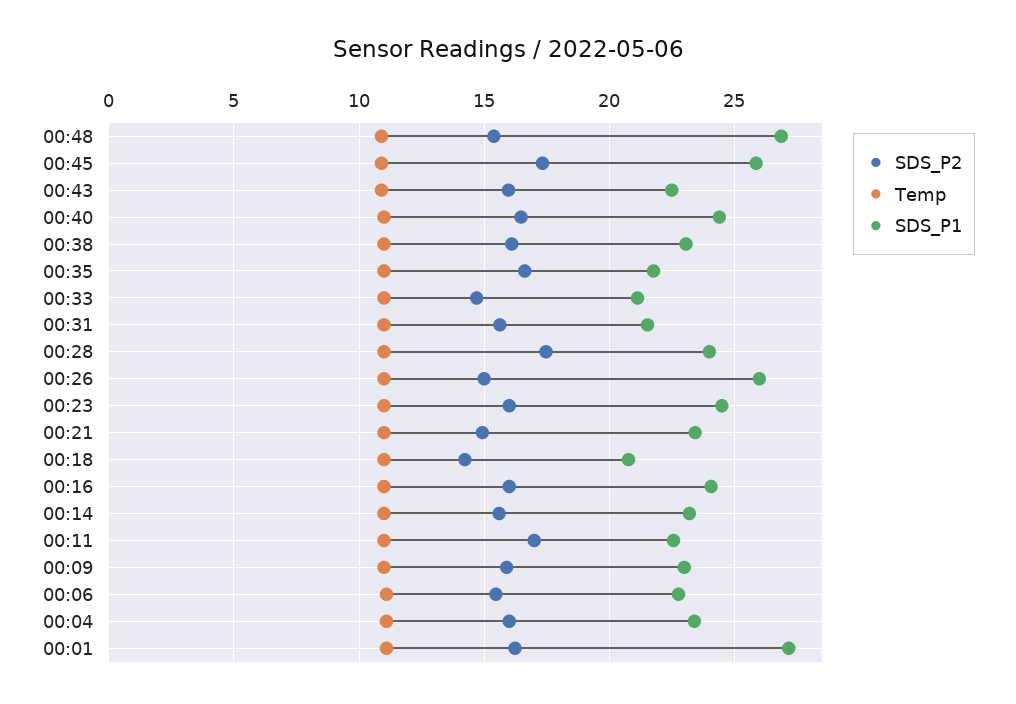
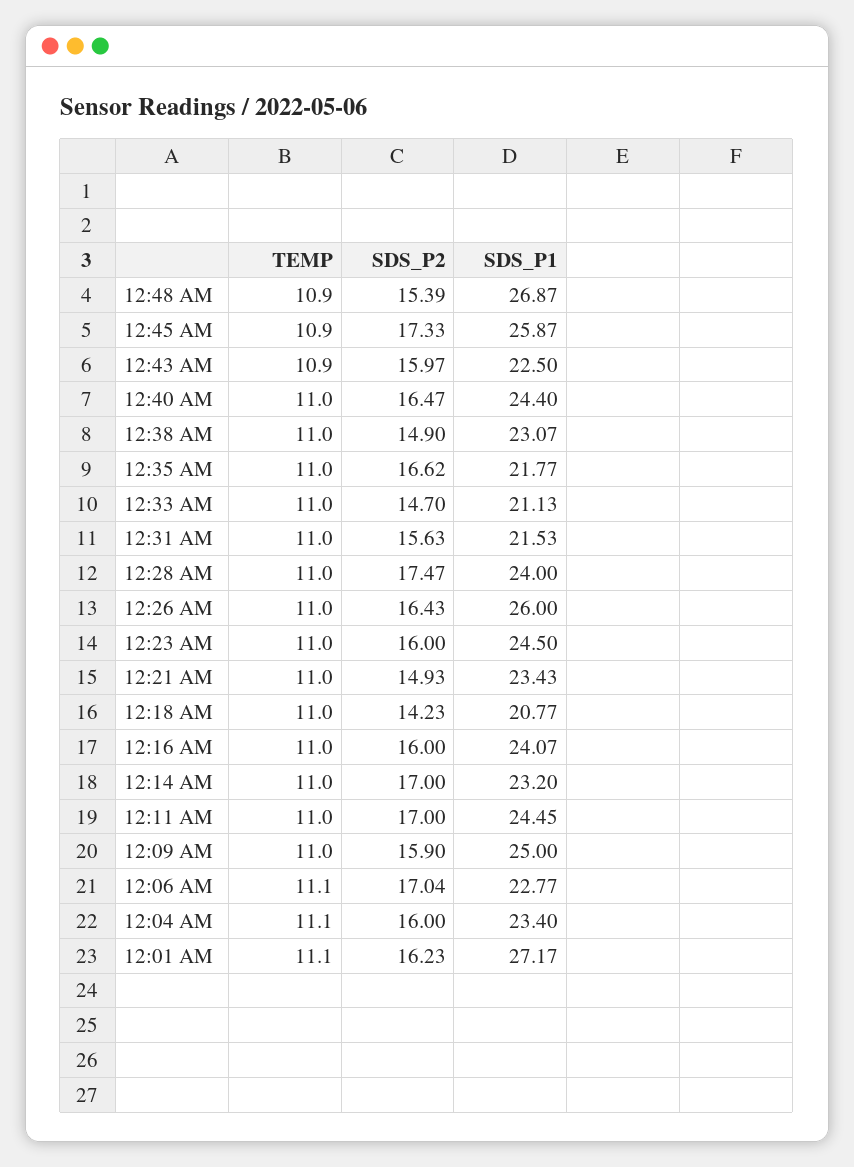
SDS_P2, 00:38: 16 -> 14.9
SDS_P2, 00:26: 15 -> 16.43
SDS_P2, 00:14: 15.5 -> 17
SDS_P1, 00:11: 22.5 -> 24.45
SDS_P1, 00:09: 23 -> 25
SDS_P2, 00:06: 15.5 -> 17.04

